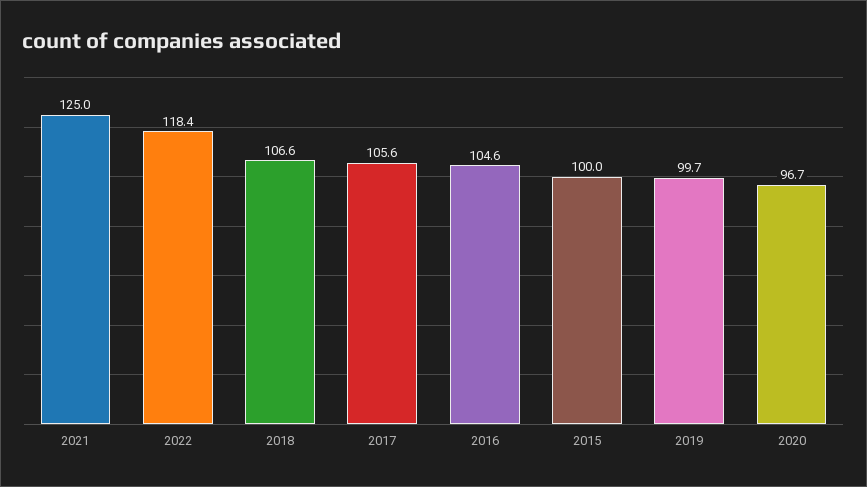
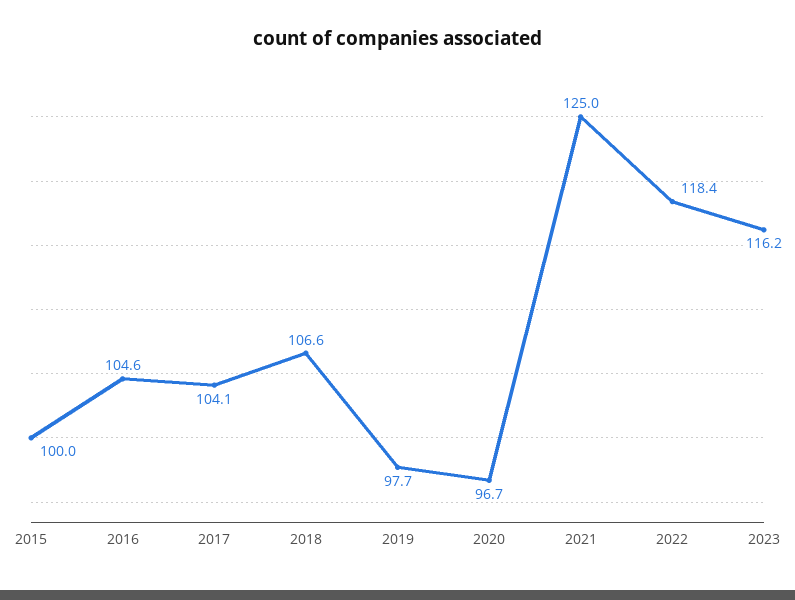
2017: 105.6 -> 104.1
2019: 99.7 -> 97.7
2023: none -> 116.2

